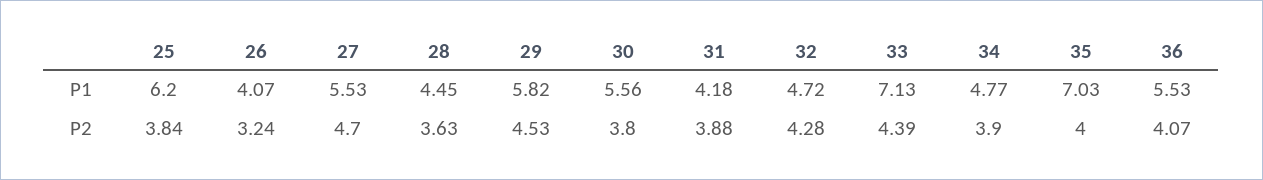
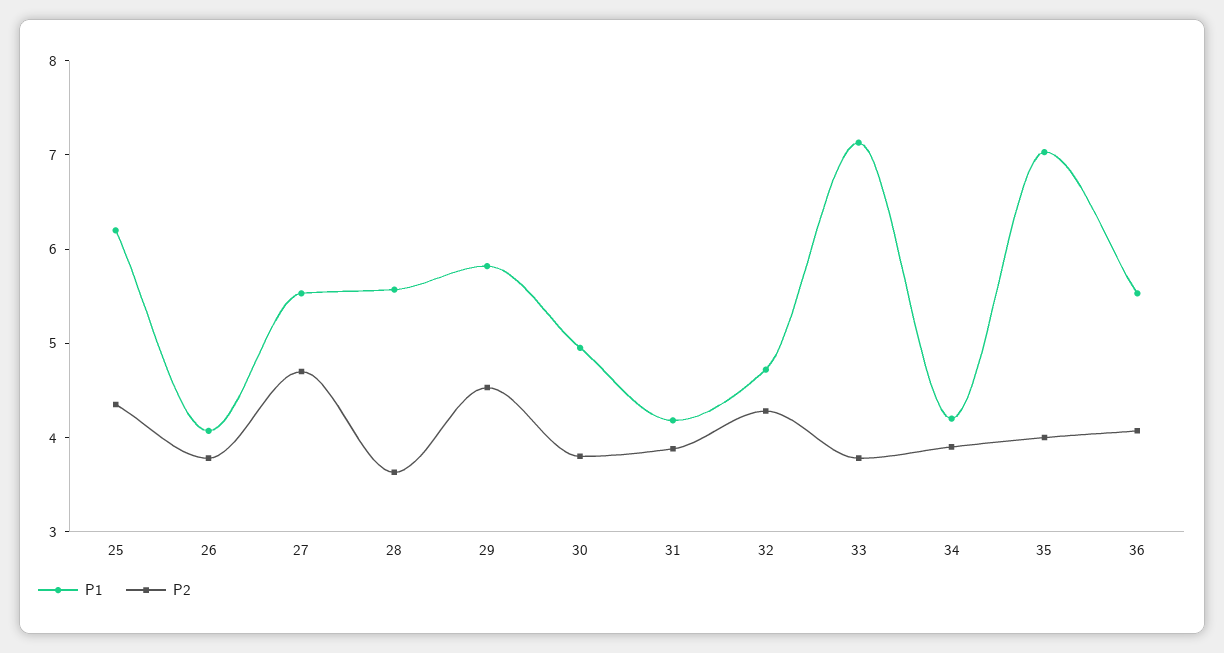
P1, 28: 4.45 -> 5.6
P1, 30: 5.56 -> 5
P1, 34: 4.77 -> 4.2
P2, 25: 3.84 -> 4.4
P2, 26: 3.24 -> 3.8
P2, 33: 4.39 -> 3.8

